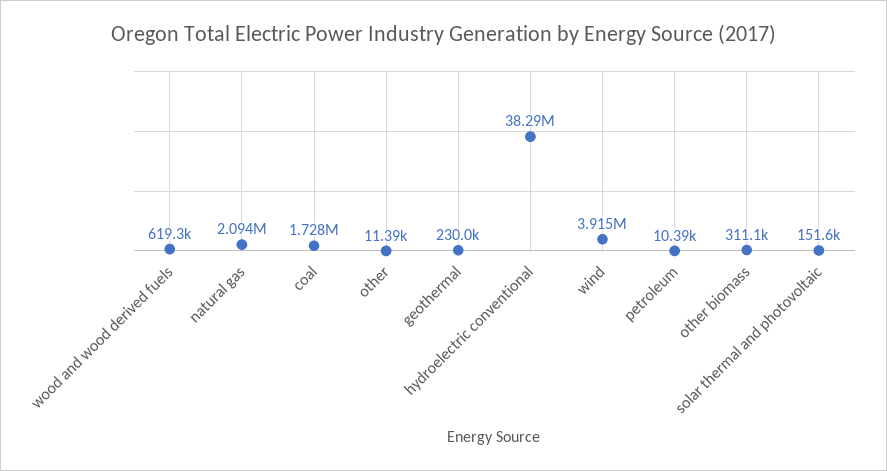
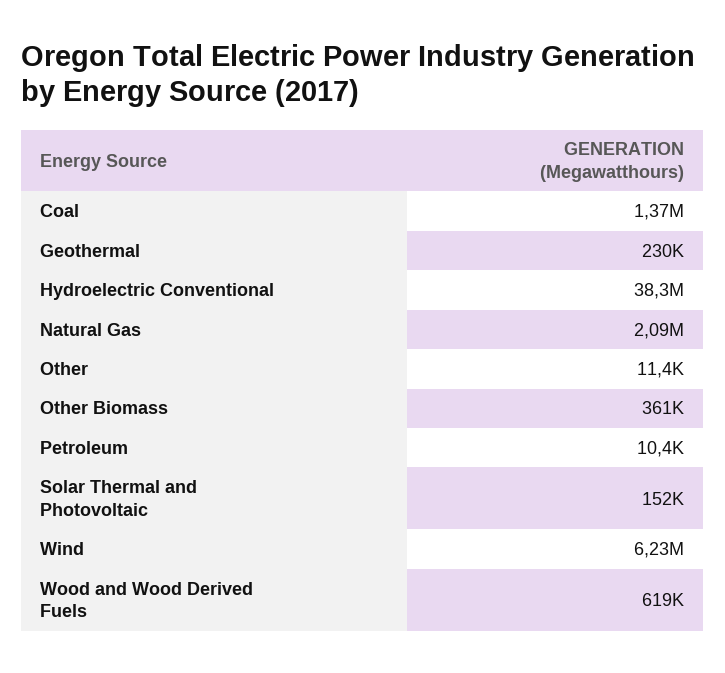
coal: 1728000 -> 1370000
wind: 3915000 -> 6230000
other biomass: 311100 -> 361000

